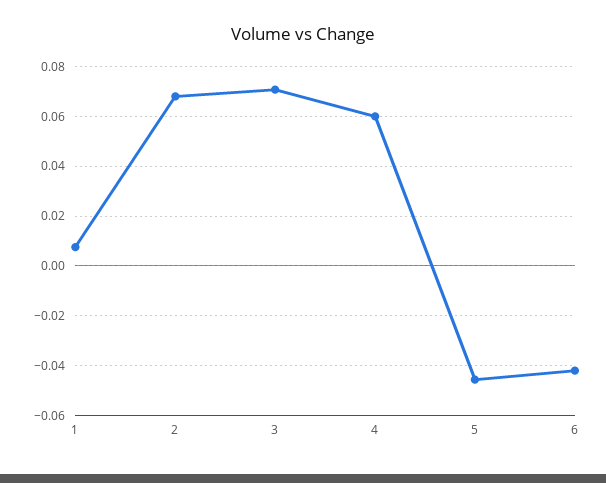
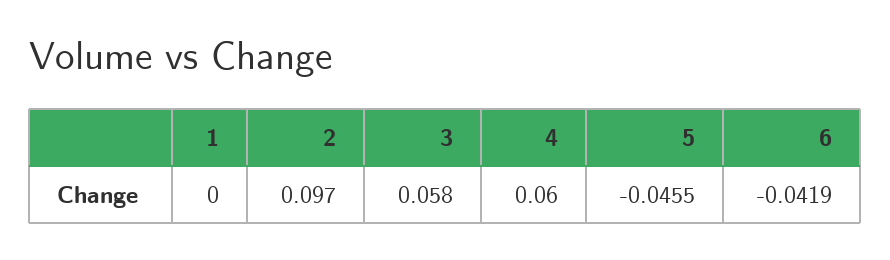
1: 0.0075 -> 0
2: 0.0675 -> 0.097
3: 0.07 -> 0.058

